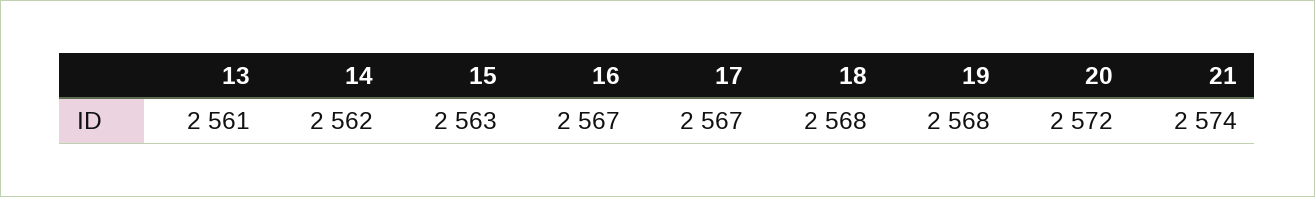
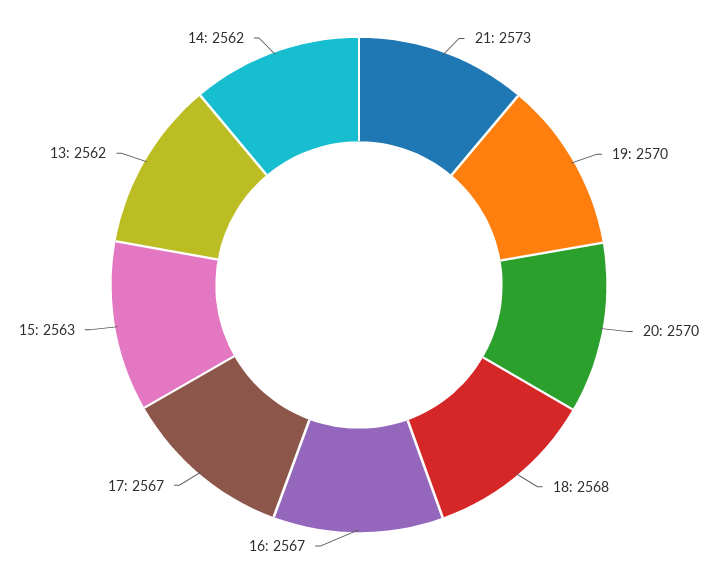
13: 2561 -> 2562
19: 2568 -> 2570
20: 2572 -> 2570
21: 2574 -> 2573

